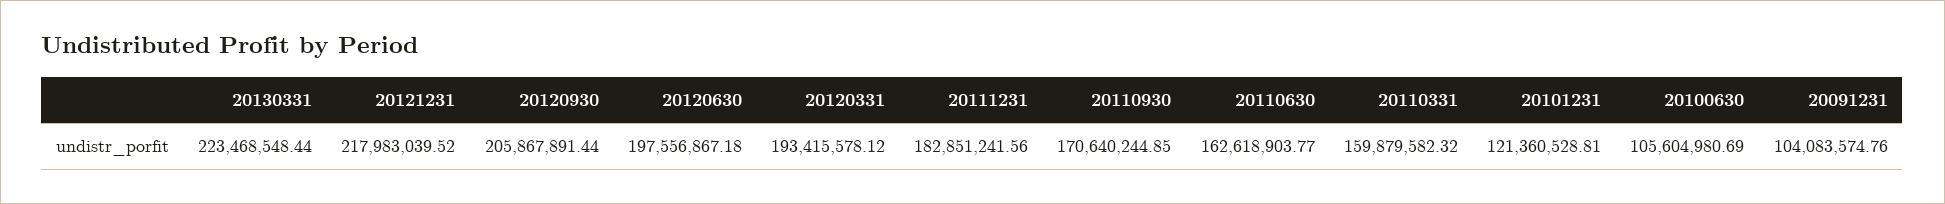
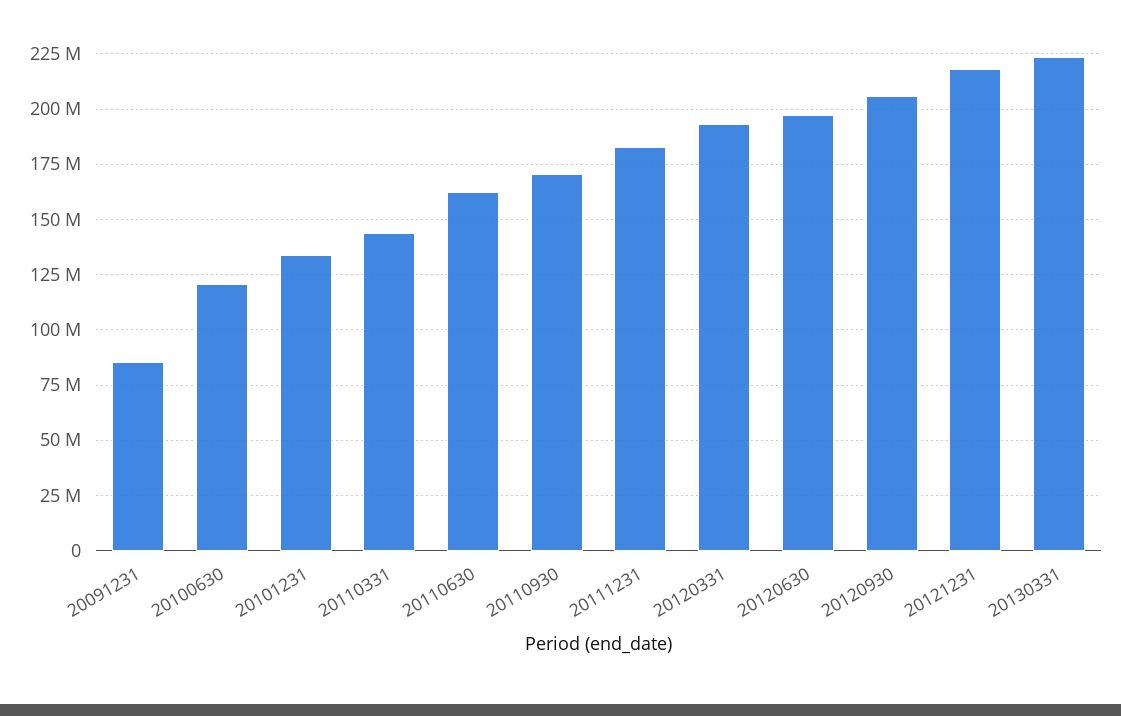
20110331: 159879582.32 -> 145000000
20101231: 121360528.81 -> 135000000
20100630: 105604980.69 -> 120000000
20091231: 104083574.76 -> 85000000

